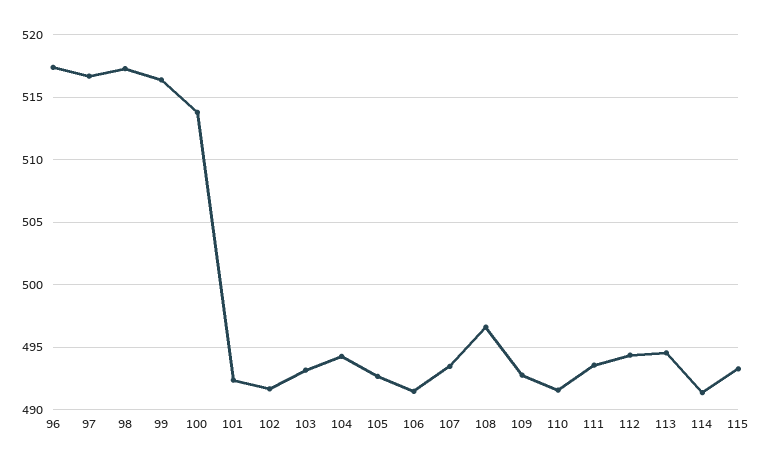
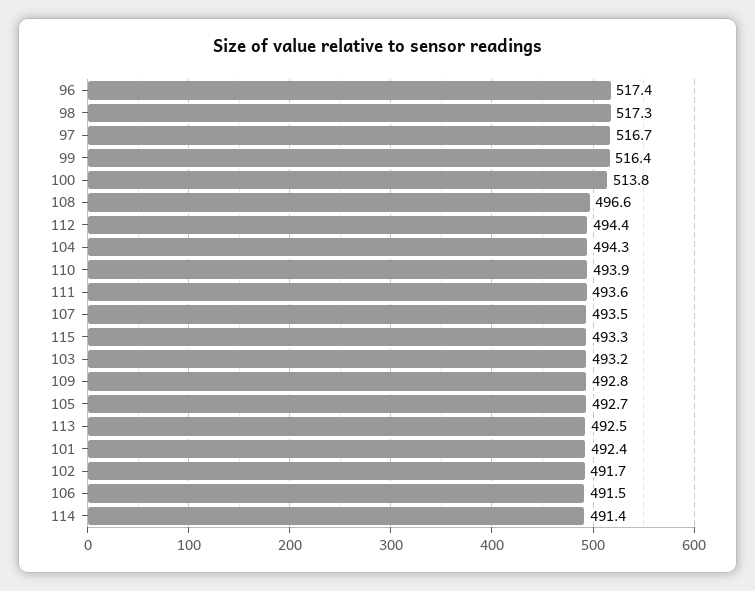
110: 491.5 -> 493.9
113: 494.5 -> 492.5

